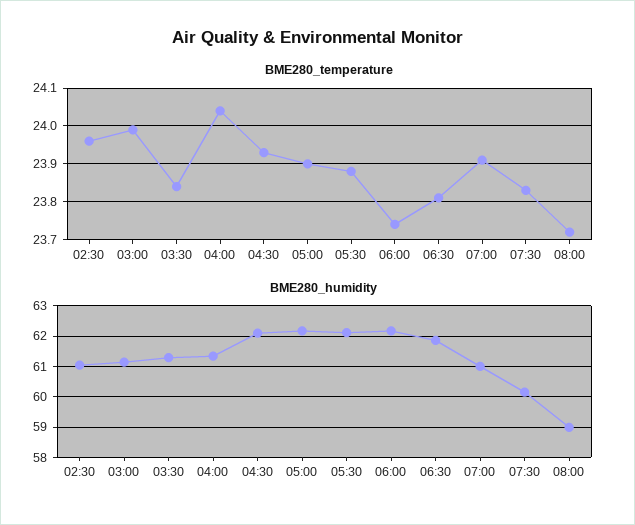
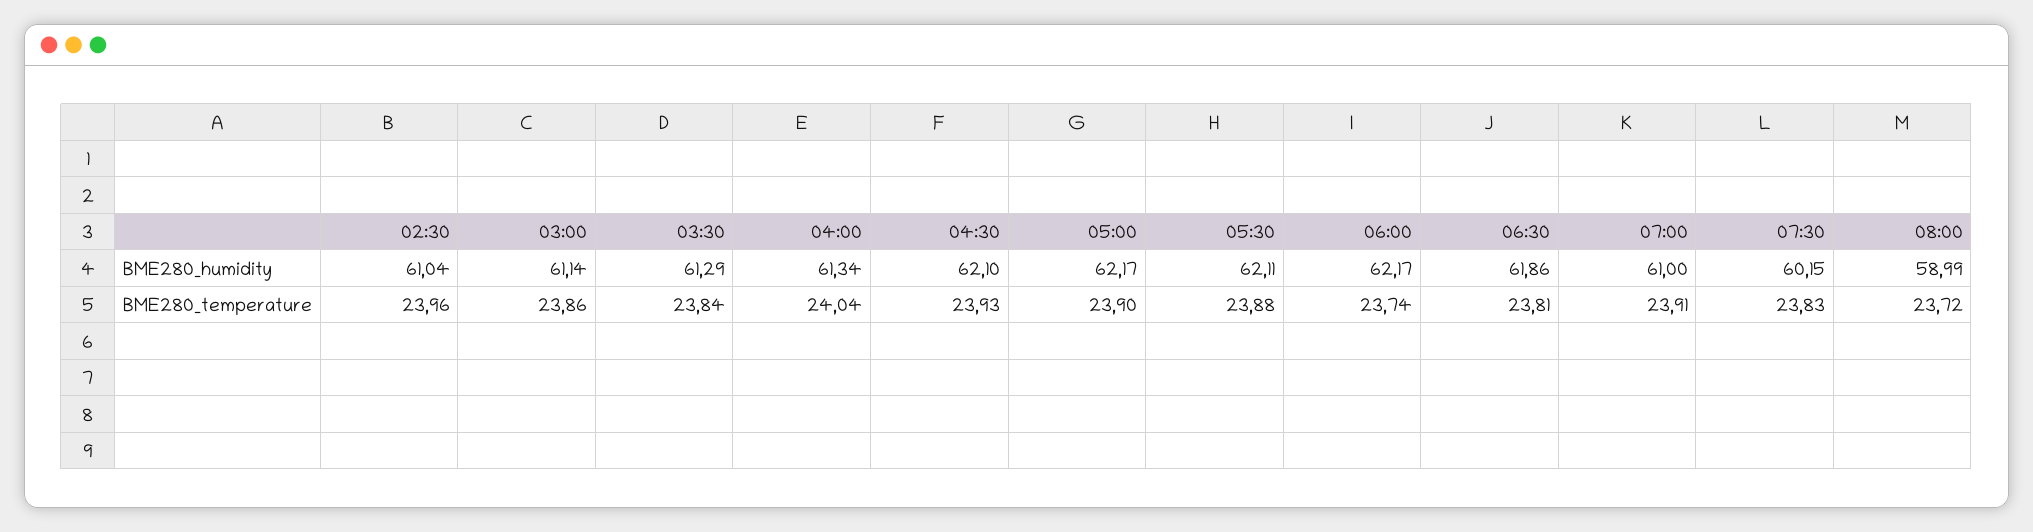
BME280_temperature, 03:00: 24 -> 23.86

